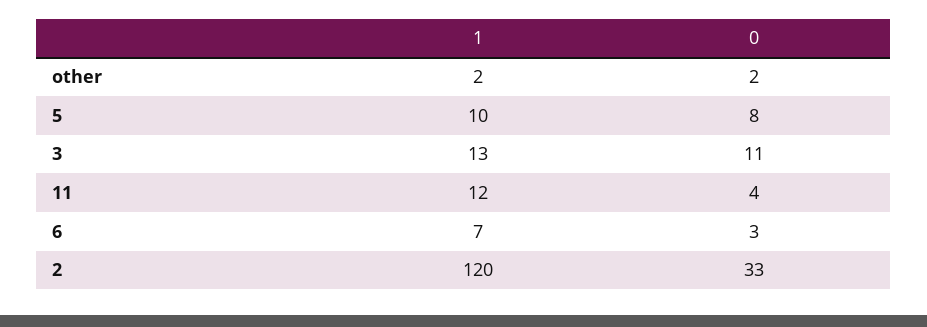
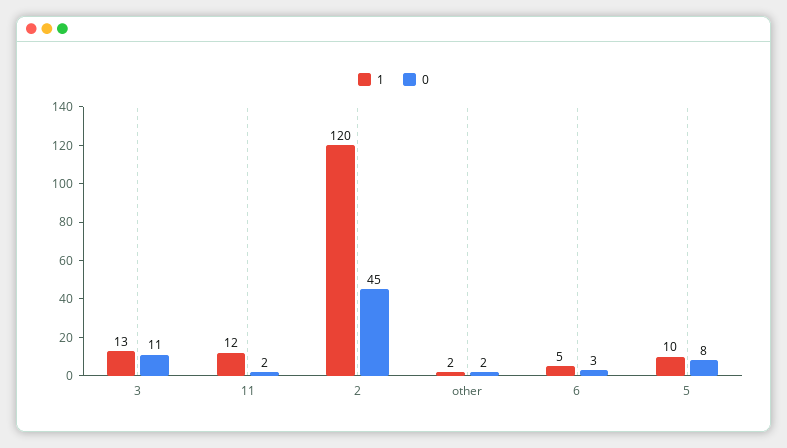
0, 11: 4 -> 2
1, 6: 7 -> 5
0, 2: 33 -> 45

